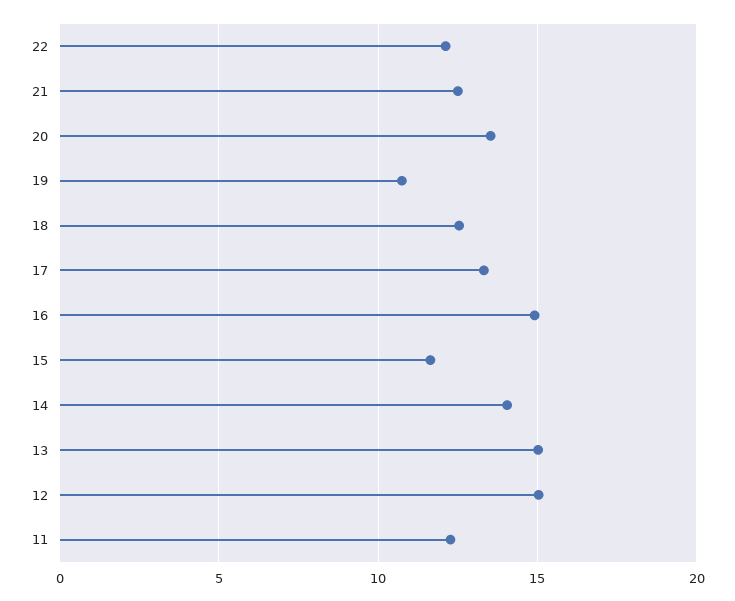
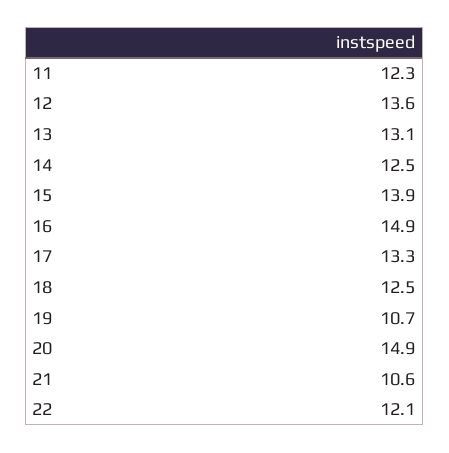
21: 12.5 -> 10.6
20: 13.5 -> 14.9
15: 11.5 -> 13.9
14: 14 -> 12.5
13: 15 -> 13.1
12: 15 -> 13.6

